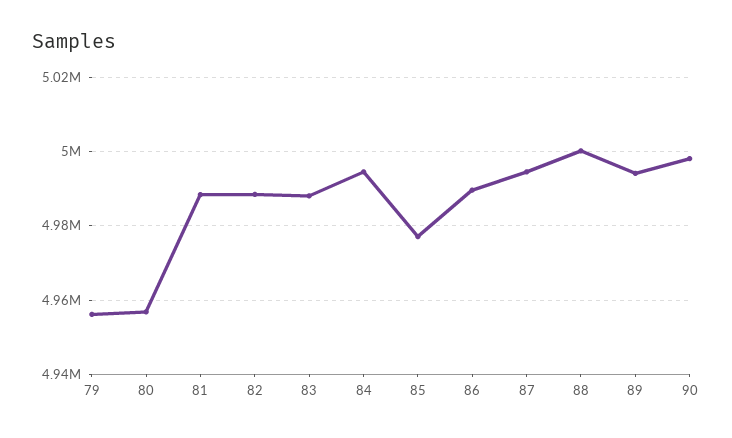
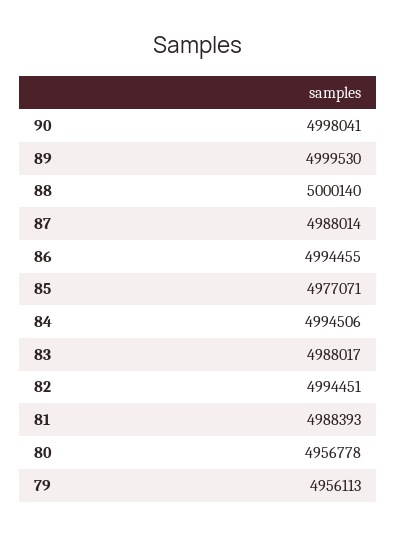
82: 4988000 -> 4994451
86: 4990000 -> 4994455
87: 4994000 -> 4988014
89: 4994000 -> 4999530

